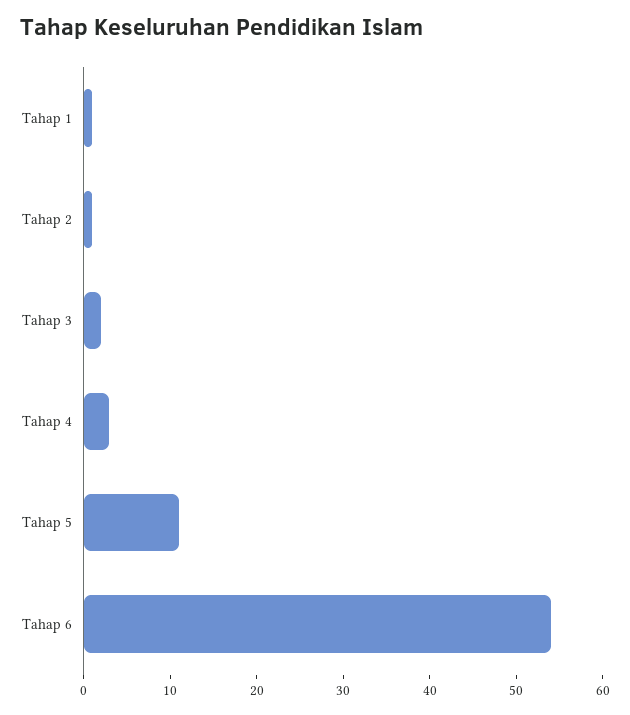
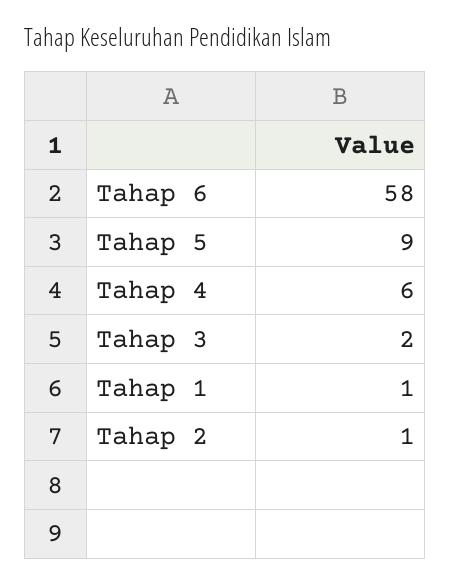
Tahap 4: 3 -> 6
Tahap 5: 11 -> 9
Tahap 6: 54 -> 58

